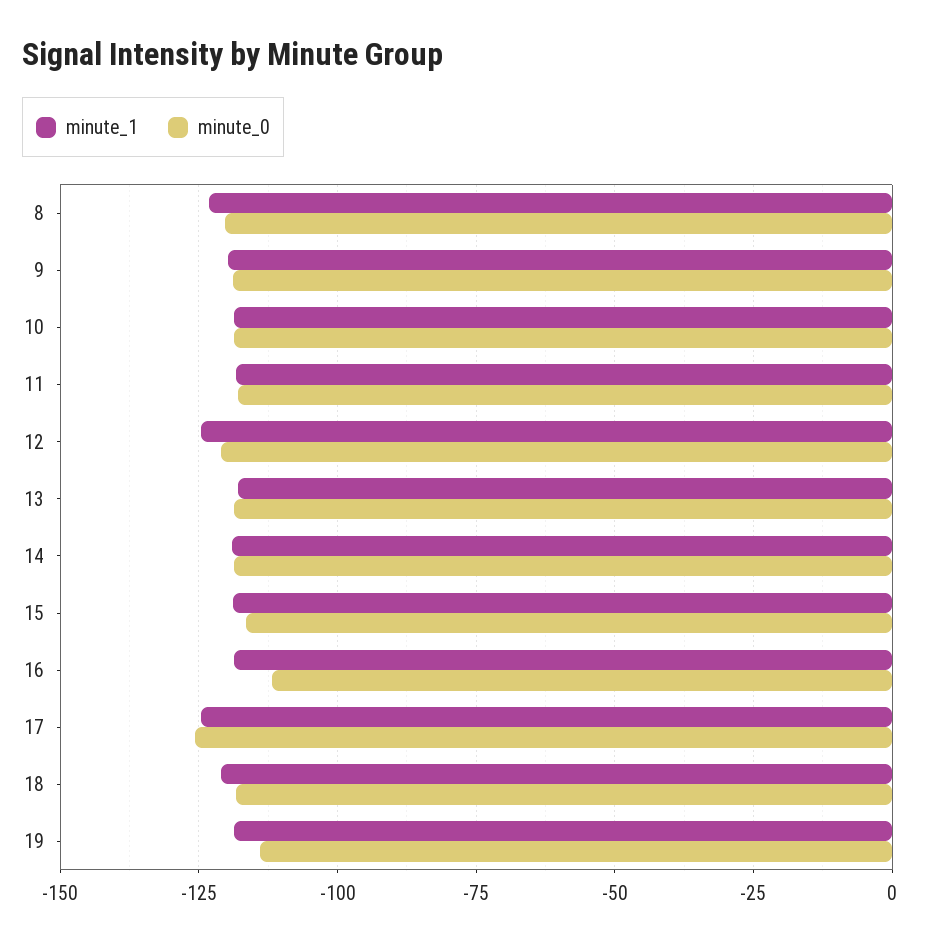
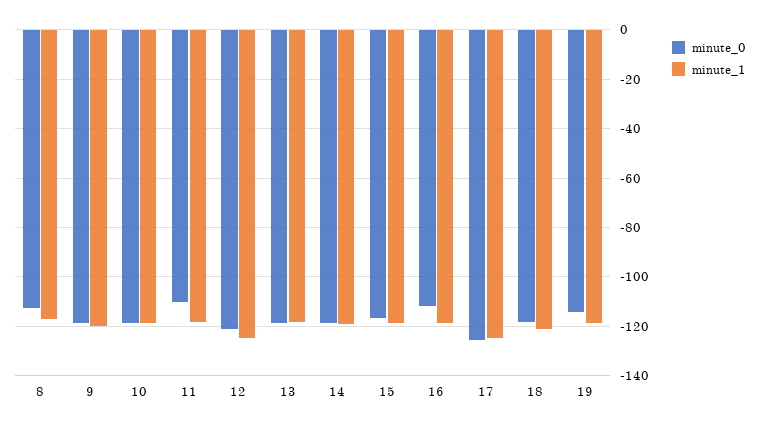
minute_1, 8: -122.5 -> -117.5
minute_0, 8: -120 -> -112.5
minute_0, 11: -117.5 -> -110

